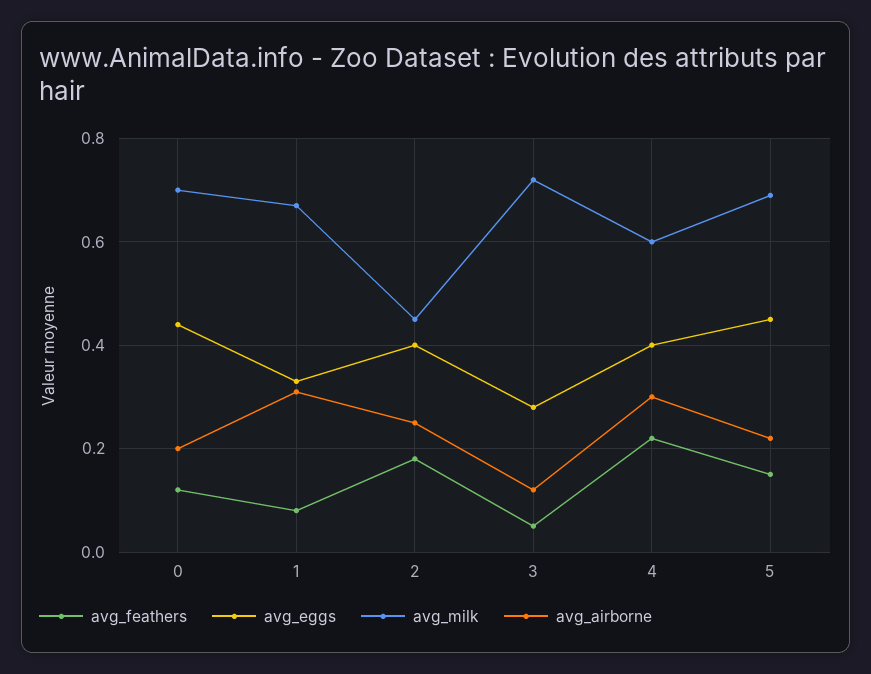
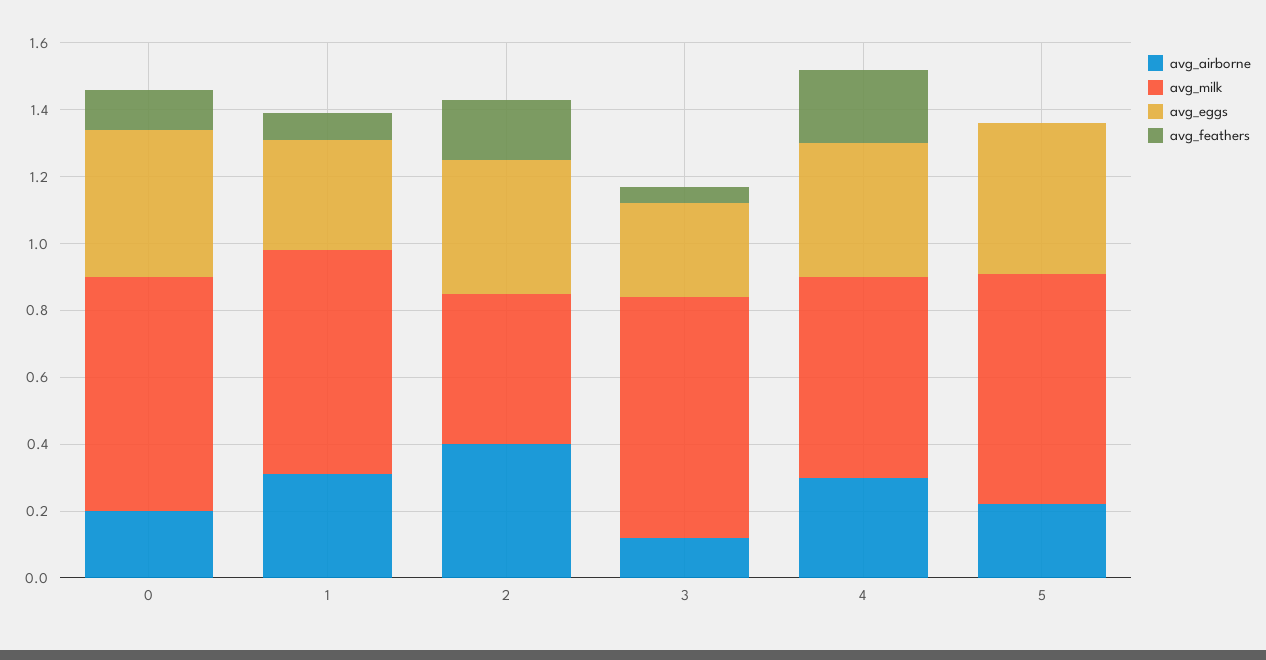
avg_airborne, 2: 0.25 -> 0.4
avg_feathers, 5: 0.15 -> 0

